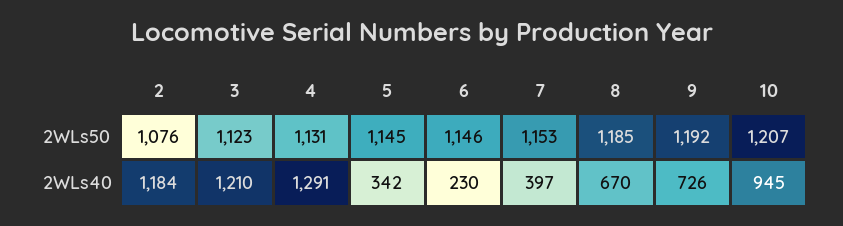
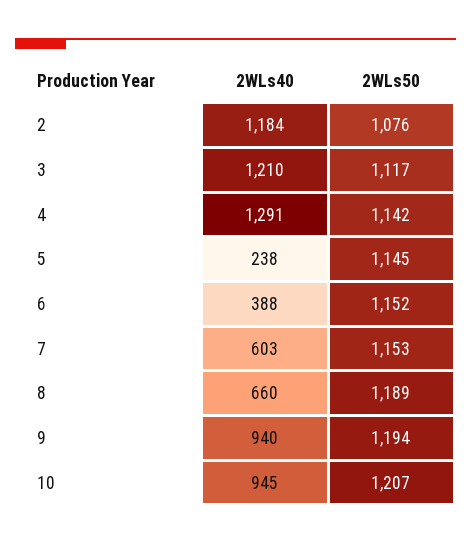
3, 2WLs50: 1123 -> 1117
4, 2WLs50: 1131 -> 1142
6, 2WLs50: 1146 -> 1152
8, 2WLs50: 1185 -> 1189
9, 2WLs50: 1192 -> 1194
5, 2WLs40: 342 -> 238
6, 2WLs40: 230 -> 388
7, 2WLs40: 397 -> 603
8, 2WLs40: 670 -> 660
9, 2WLs40: 726 -> 940

